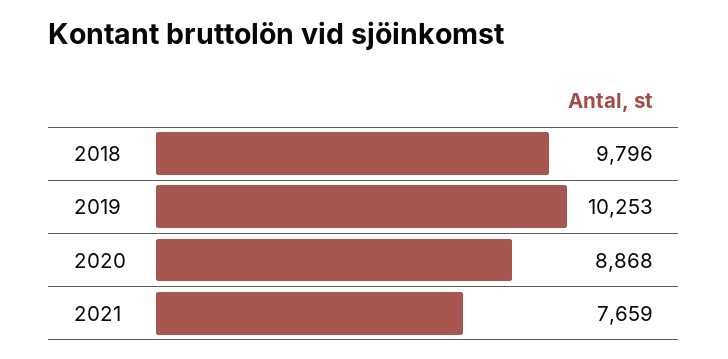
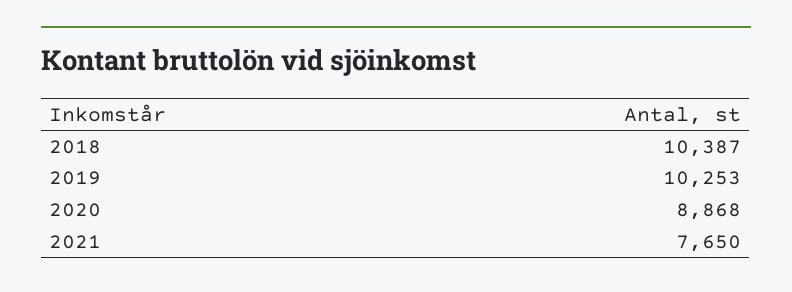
2018: 9796 -> 10387
2021: 7659 -> 7650

